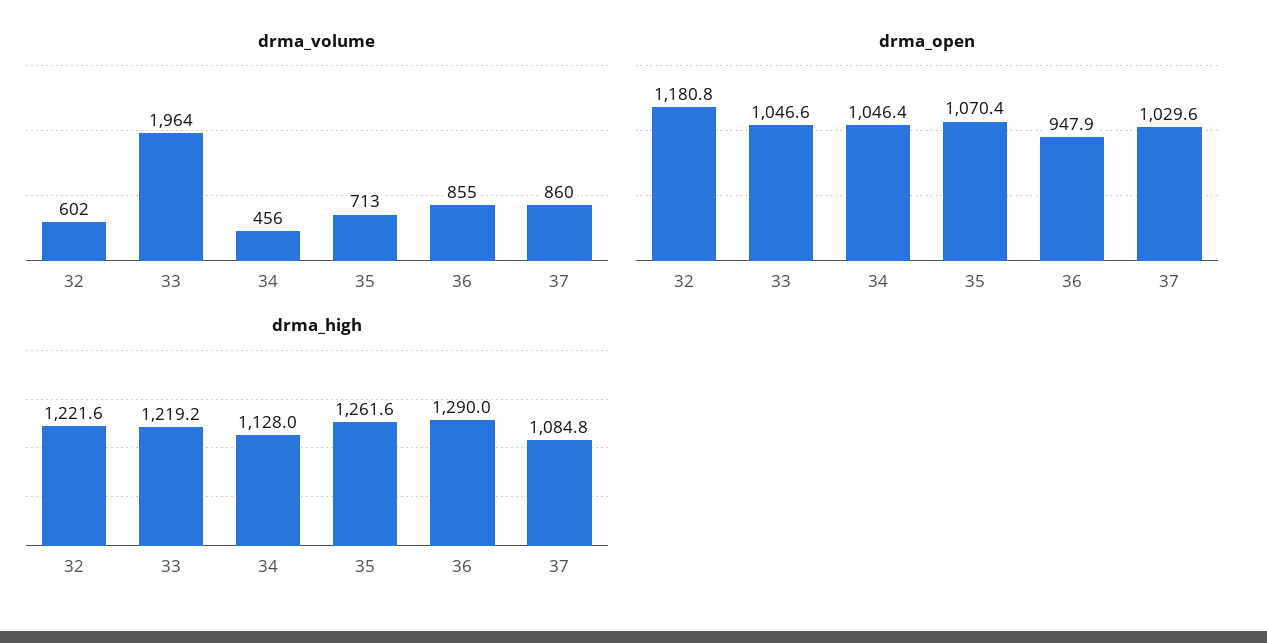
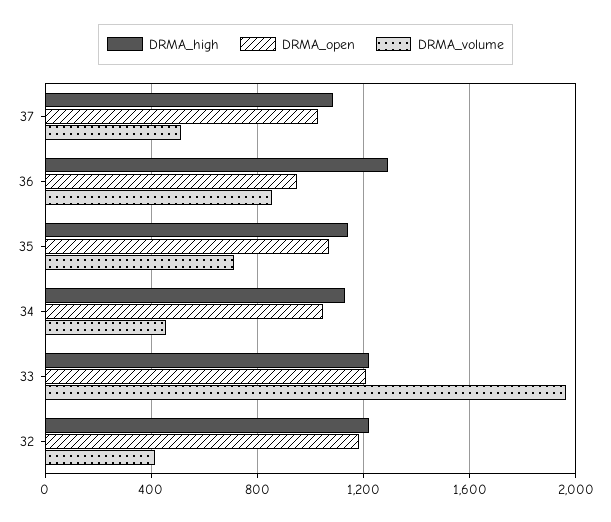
drma_volume, 32: 602 -> 400
drma_volume, 37: 860 -> 500
drma_open, 33: 1046.6 -> 1200
drma_high, 35: 1261.6 -> 1150

